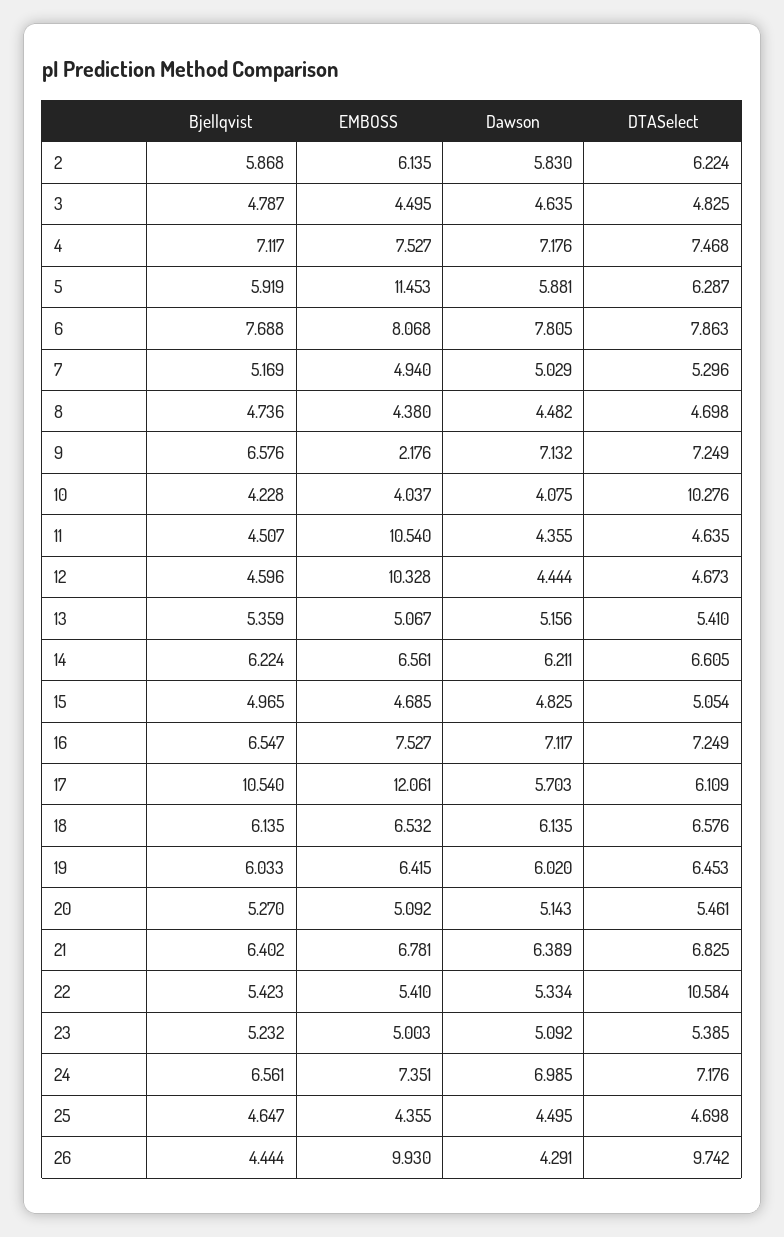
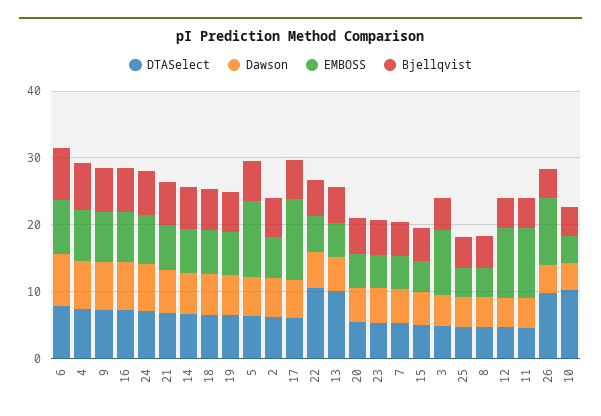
EMBOSS, 3: 4.495 -> 10
EMBOSS, 9: 2.176 -> 8
DTASelect, 13: 5.41 -> 10
Bjellqvist, 17: 10.54 -> 6

